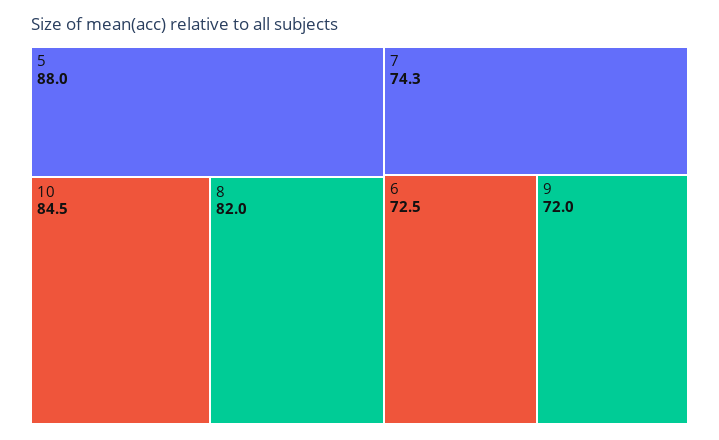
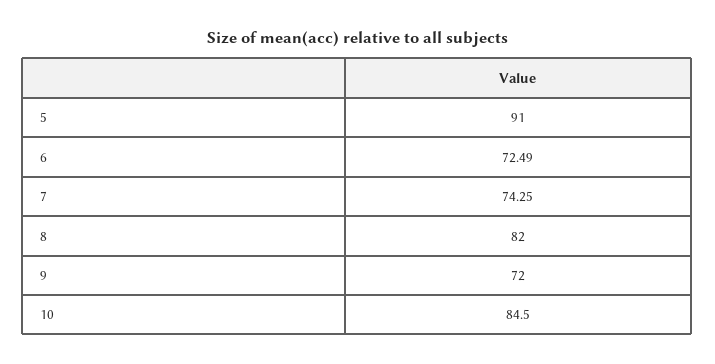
5: 88 -> 91

